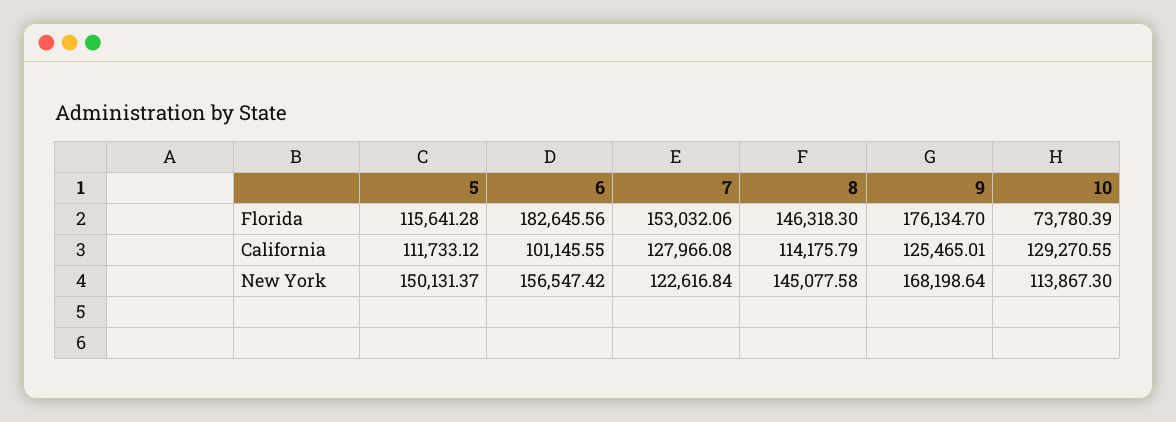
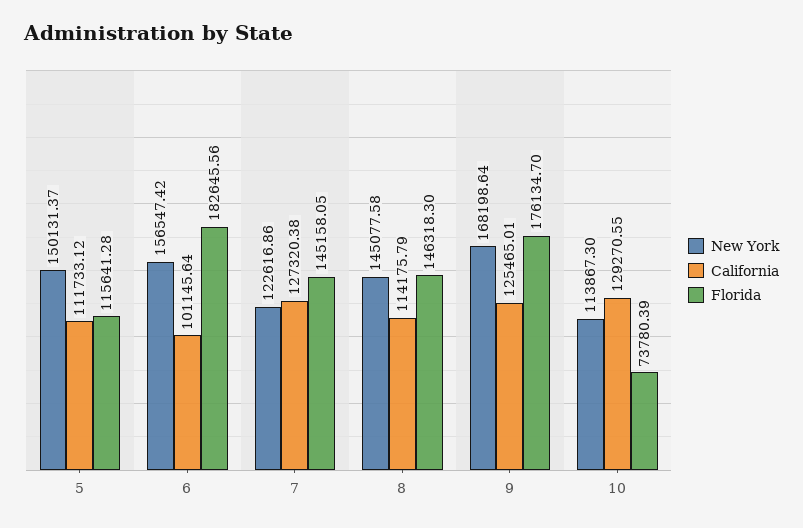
Florida, 7: 153032.06 -> 145158.05
California, 6: 101145.55 -> 101145.64
California, 7: 127966.08 -> 127320.38
New York, 7: 122616.84 -> 122616.86

